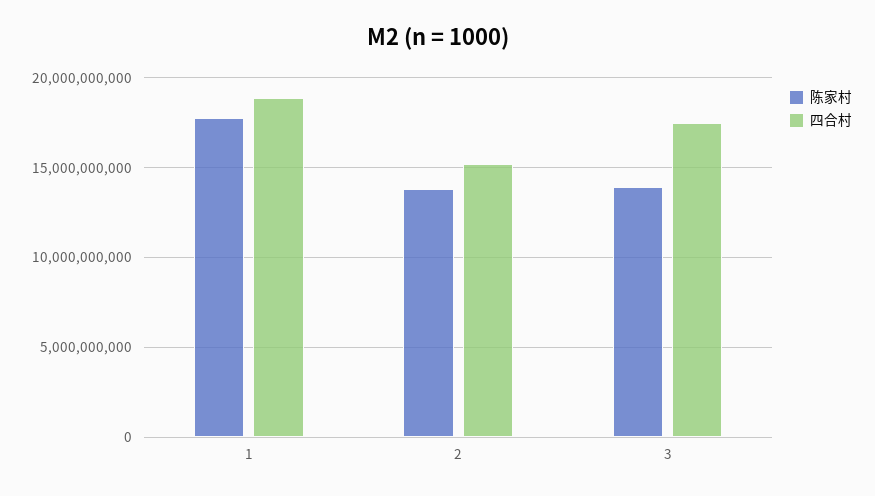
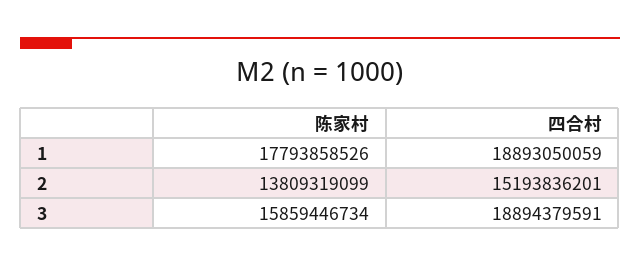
陈家村, 3: 14000000000 -> 15859446734
四合村, 3: 17500000000 -> 18894379591

